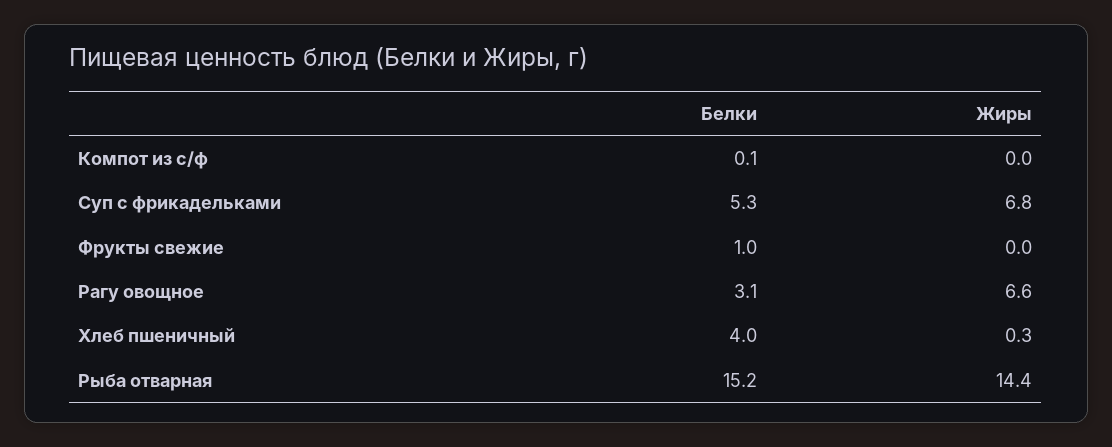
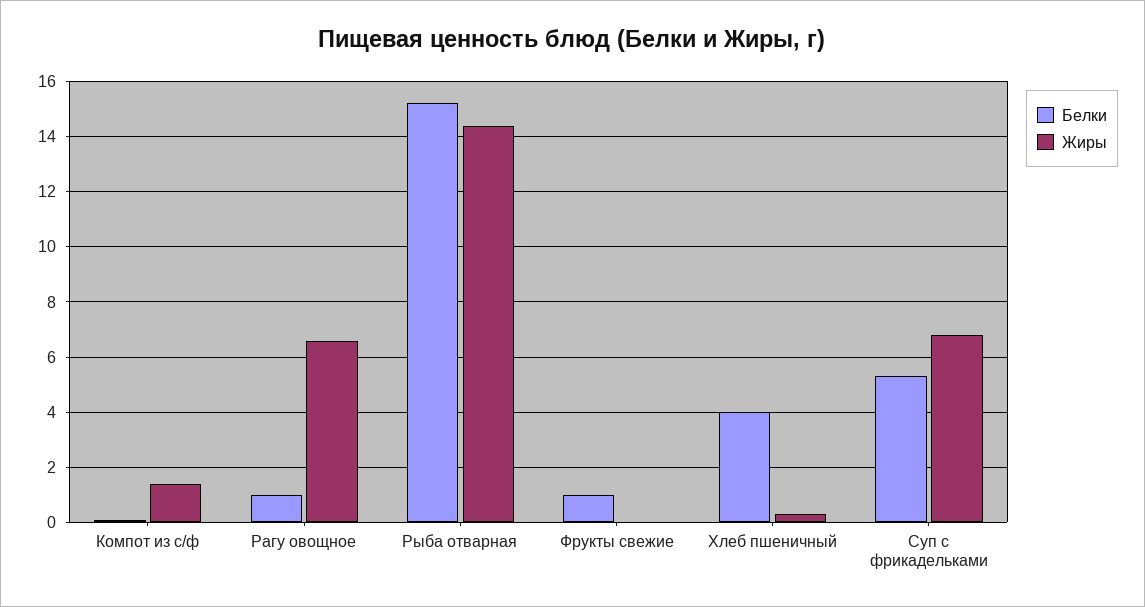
Жиры, Компот из с/ф: 0 -> 1.5
Белки, Рагу овощное: 3.1 -> 1

